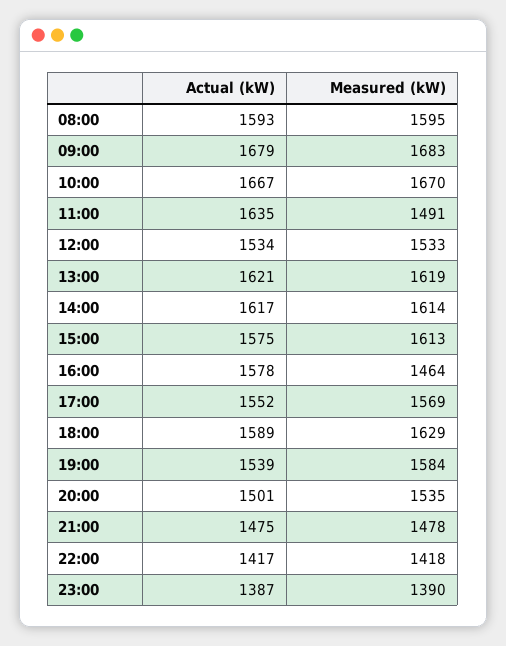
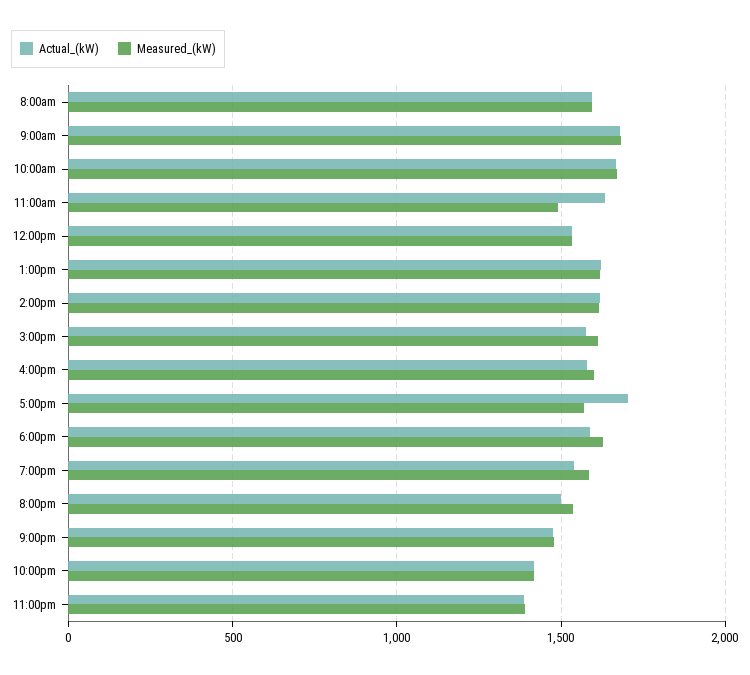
Measured (kW), 16:00: 1464 -> 1600
Actual (kW), 17:00: 1552 -> 1700

